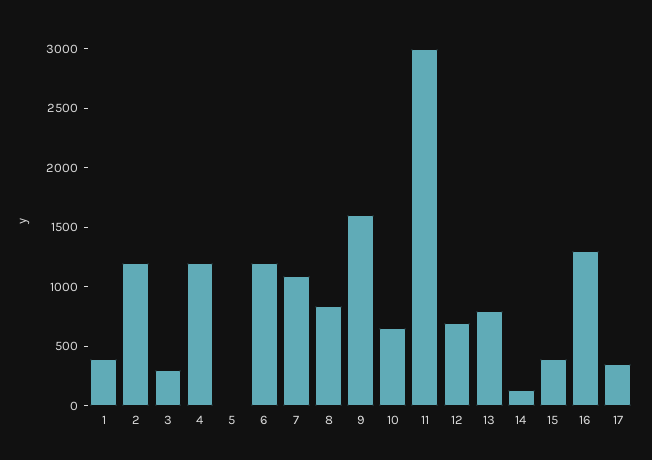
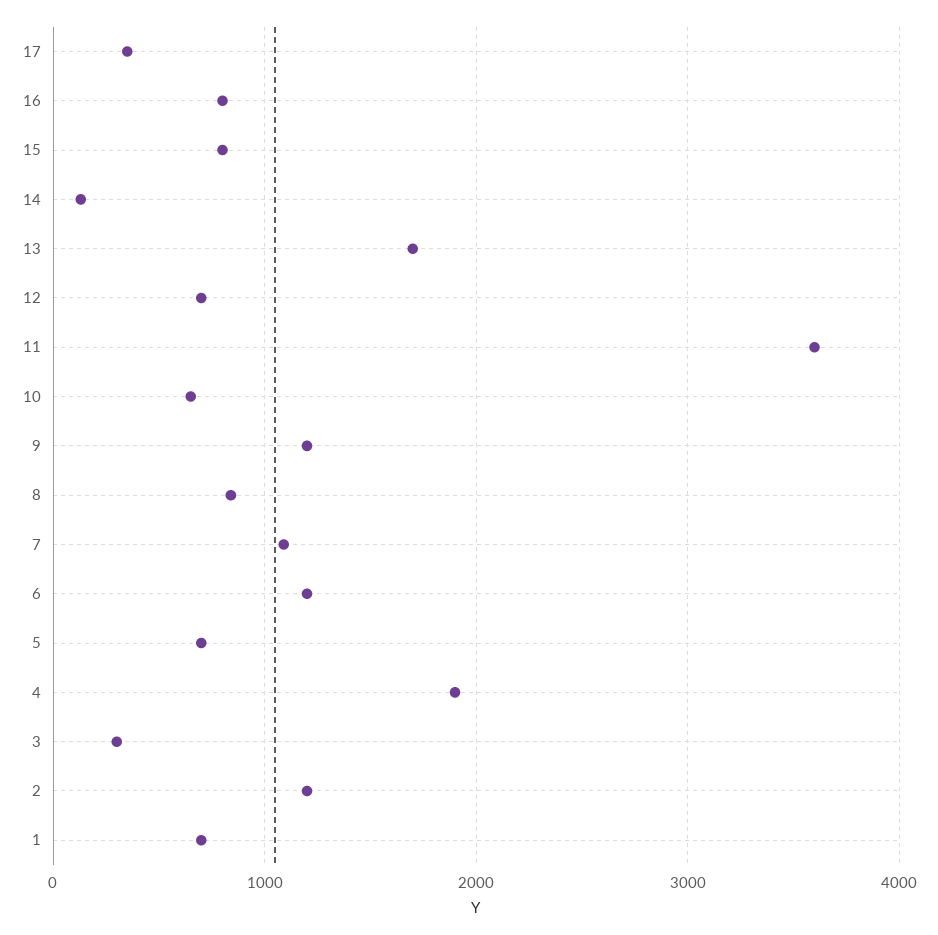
1: 400 -> 700
4: 1200 -> 1900
5: 0 -> 700
9: 1600 -> 1200
11: 3000 -> 3600
13: 800 -> 1700
15: 400 -> 800
16: 1300 -> 800

